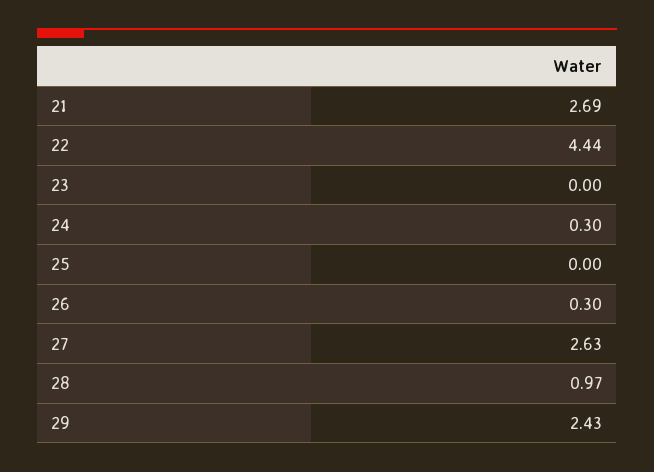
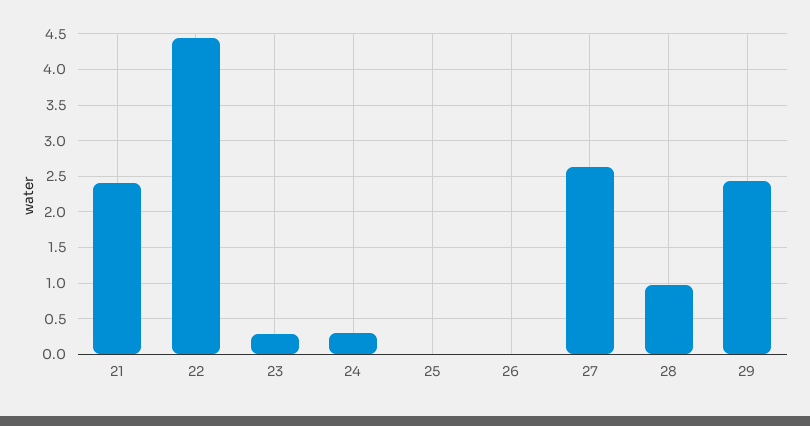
21: 2.69 -> 2.4
23: 0 -> 0.3
26: 0.3 -> 0

